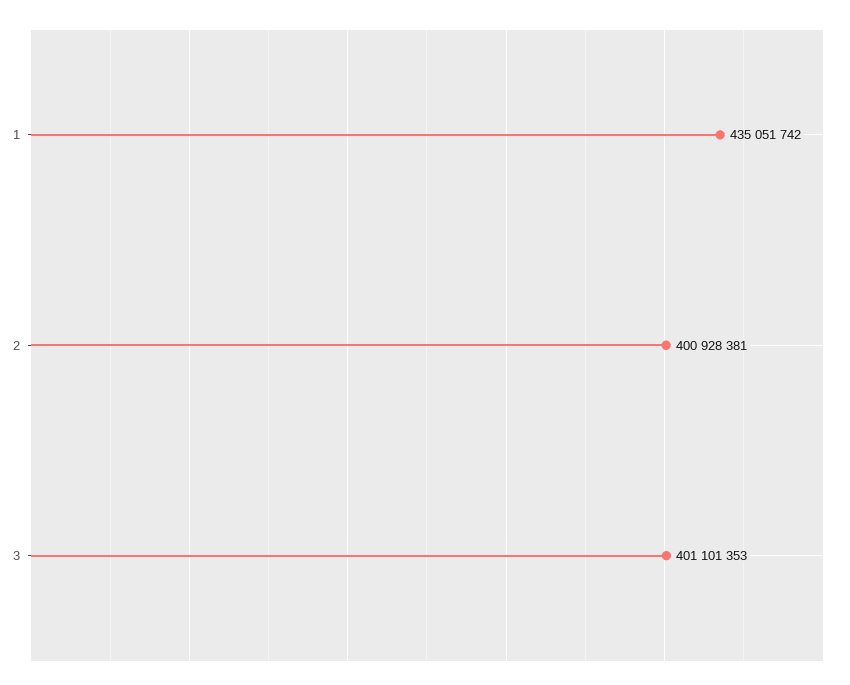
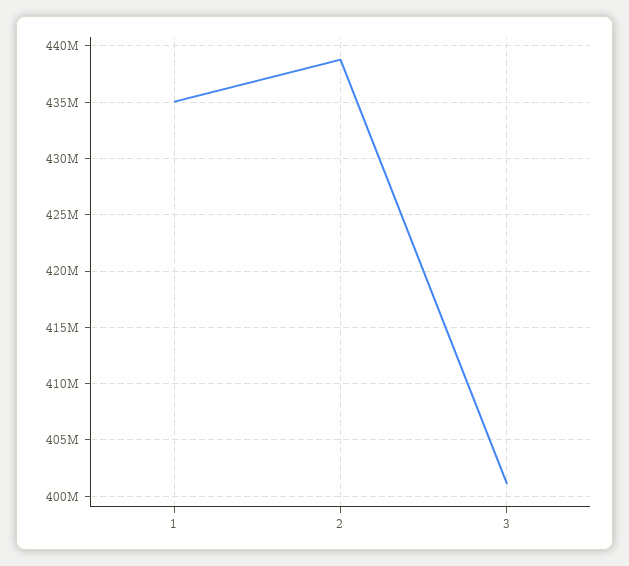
2: 400928381 -> 439000000

